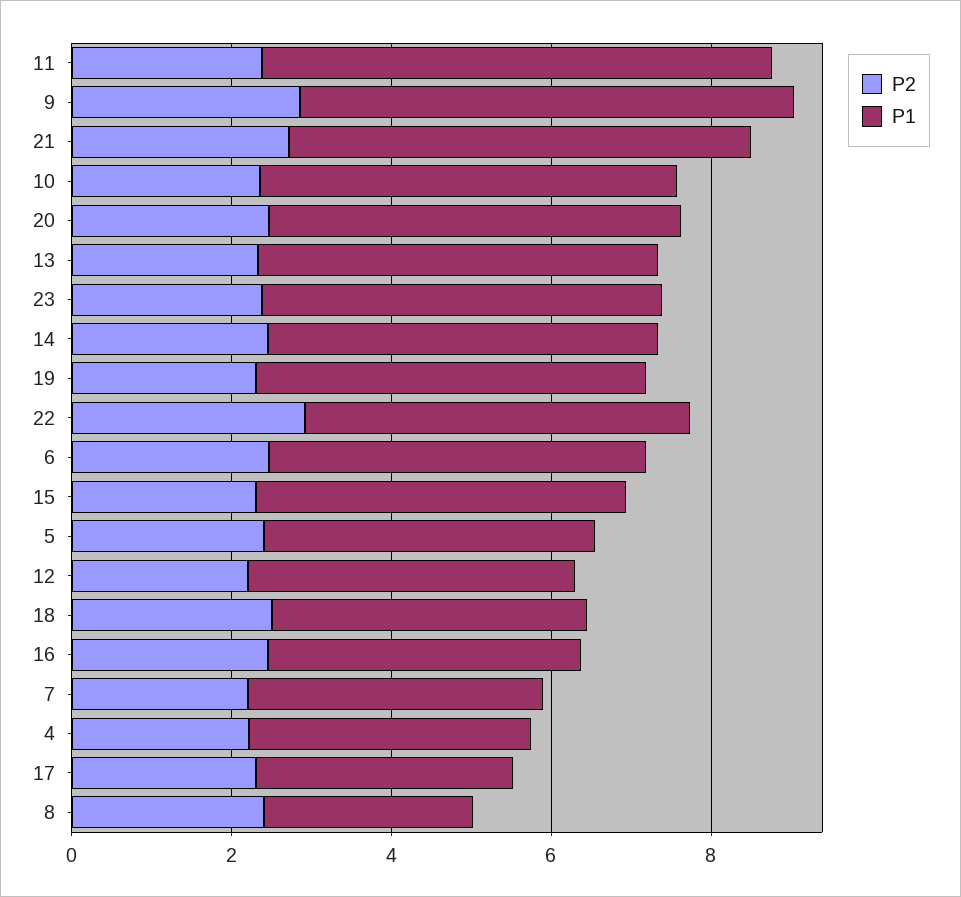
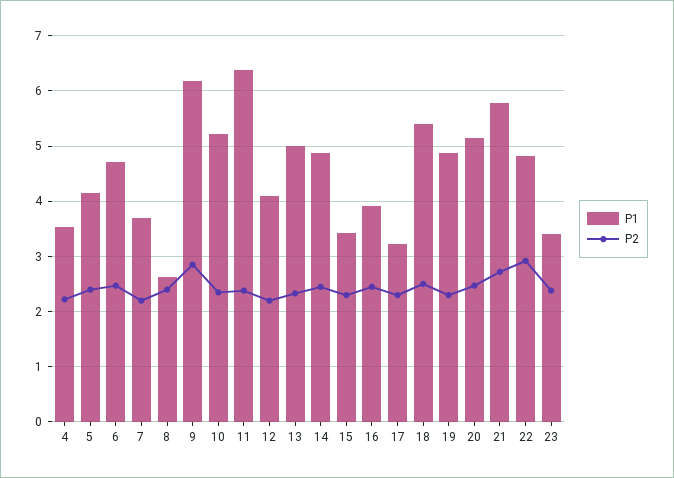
P1, 23: 5 -> 3.4
P1, 15: 4.5 -> 3.4
P1, 18: 4 -> 5.4

